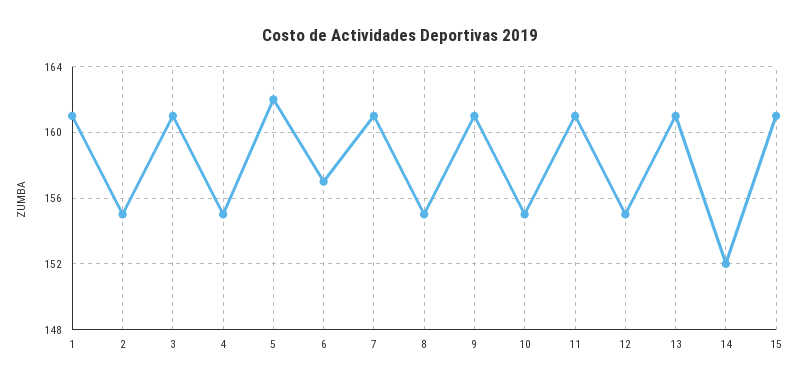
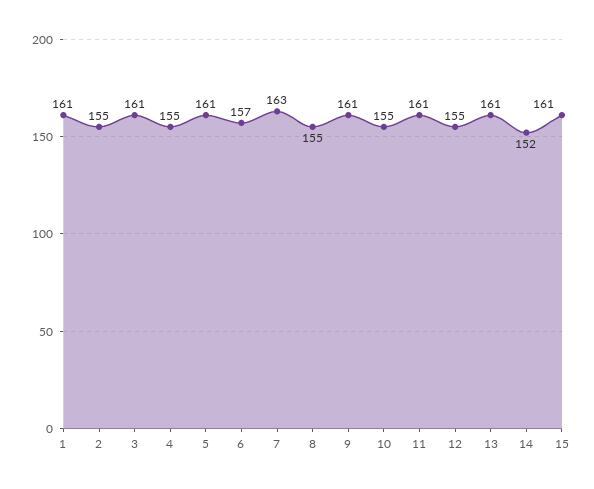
5: 162 -> 161
7: 161 -> 163

